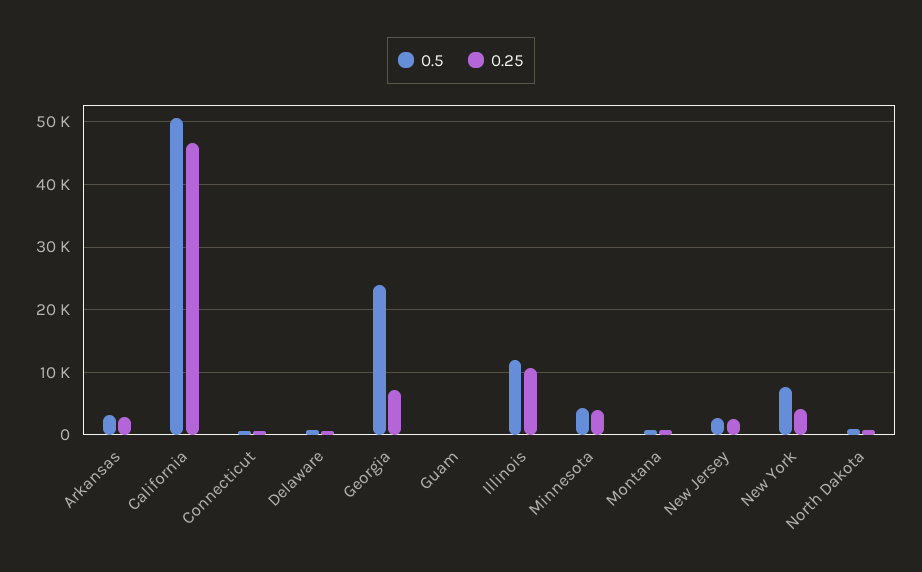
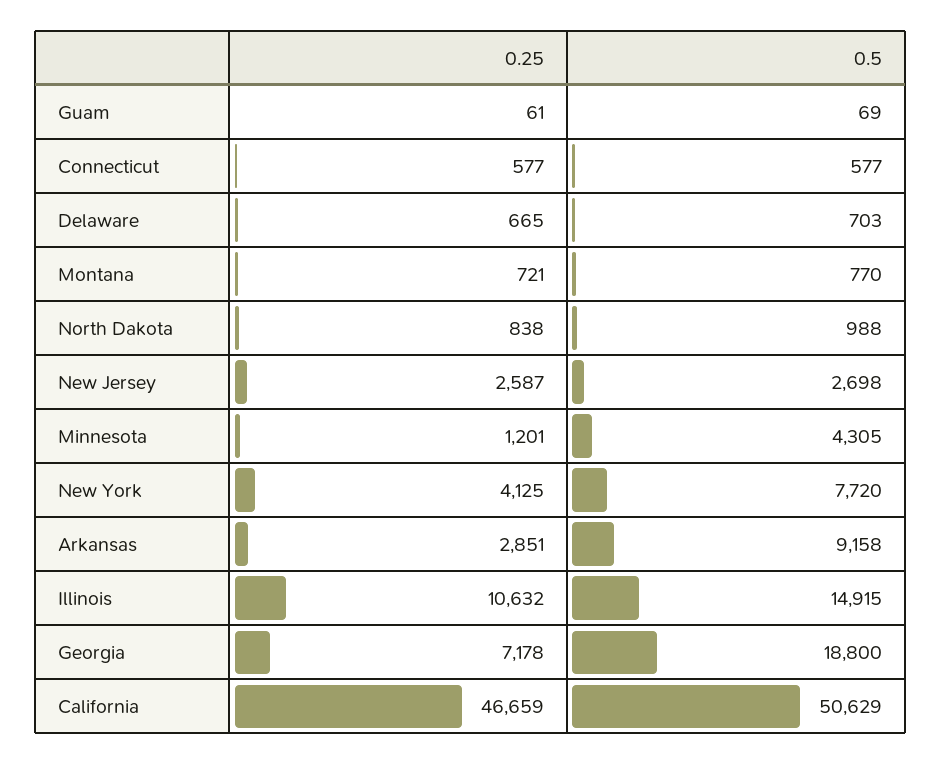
0.5, Arkansas: 3000 -> 9158
0.5, Georgia: 24000 -> 18800
0.5, Illinois: 12000 -> 14915
0.25, Minnesota: 4000 -> 1201

